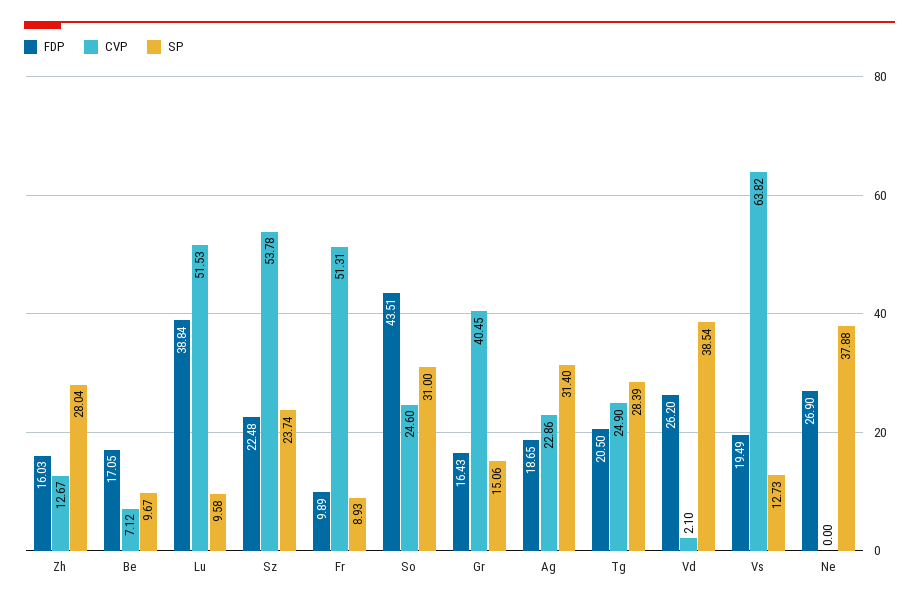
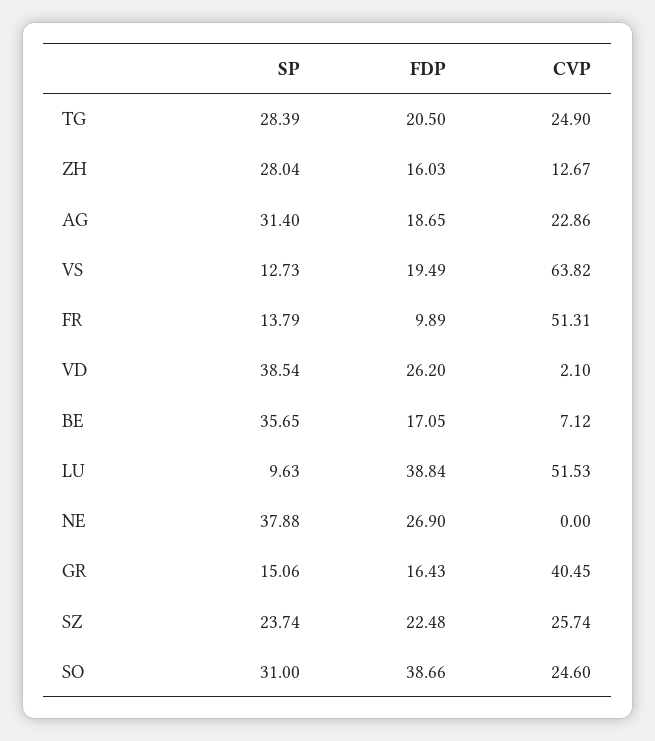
SP, Be: 9.67 -> 35.65
SP, Lu: 9.58 -> 9.63
CVP, Sz: 53.78 -> 25.74
SP, Fr: 8.93 -> 13.79
FDP, So: 43.51 -> 38.66

